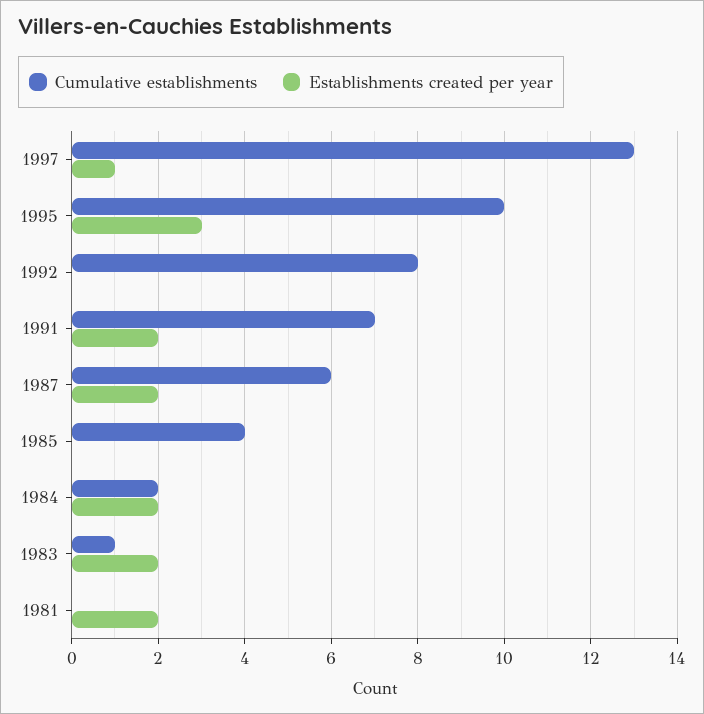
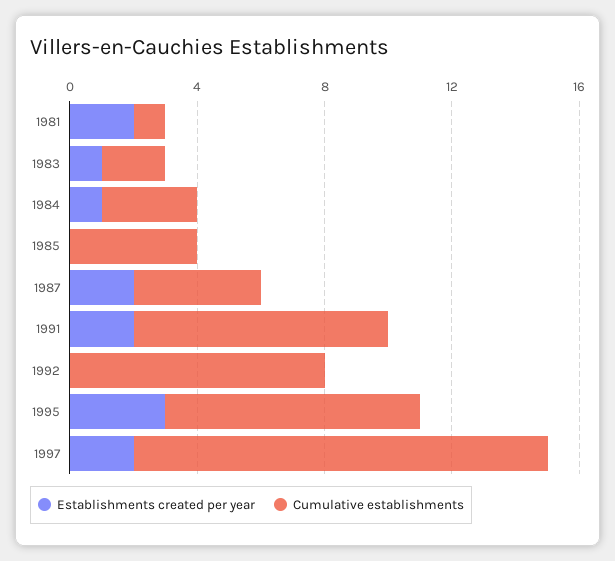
Establishments created per year, 1997: 1 -> 2
Cumulative establishments, 1995: 10 -> 8
Cumulative establishments, 1991: 7 -> 8
Cumulative establishments, 1987: 6 -> 4
Cumulative establishments, 1984: 2 -> 3
Establishments created per year, 1984: 2 -> 1
Cumulative establishments, 1983: 1 -> 2
Establishments created per year, 1983: 2 -> 1
Cumulative establishments, 1981: 0 -> 1

